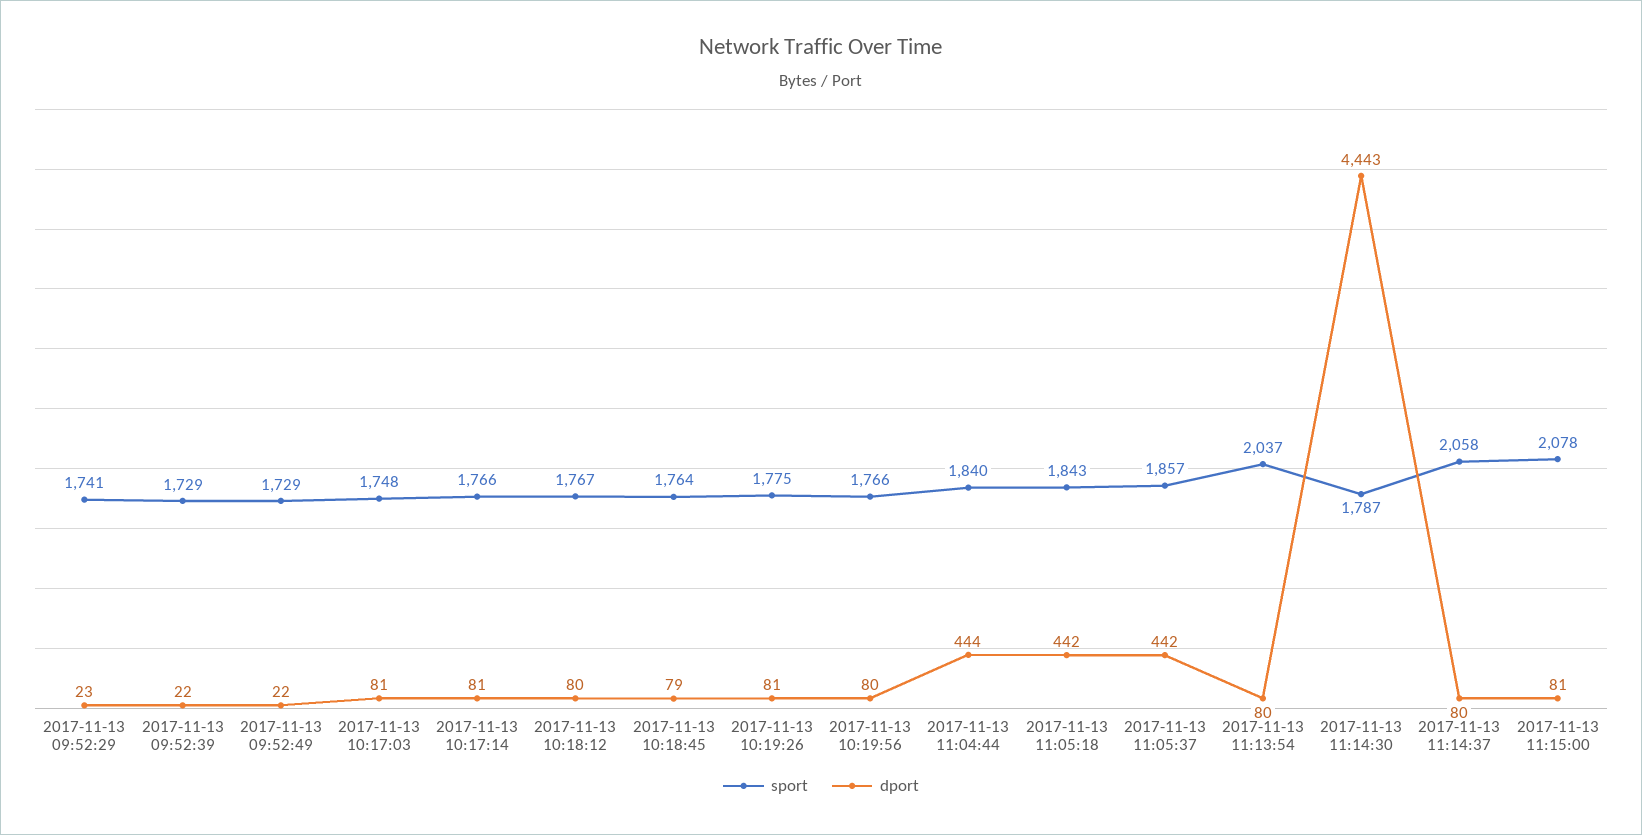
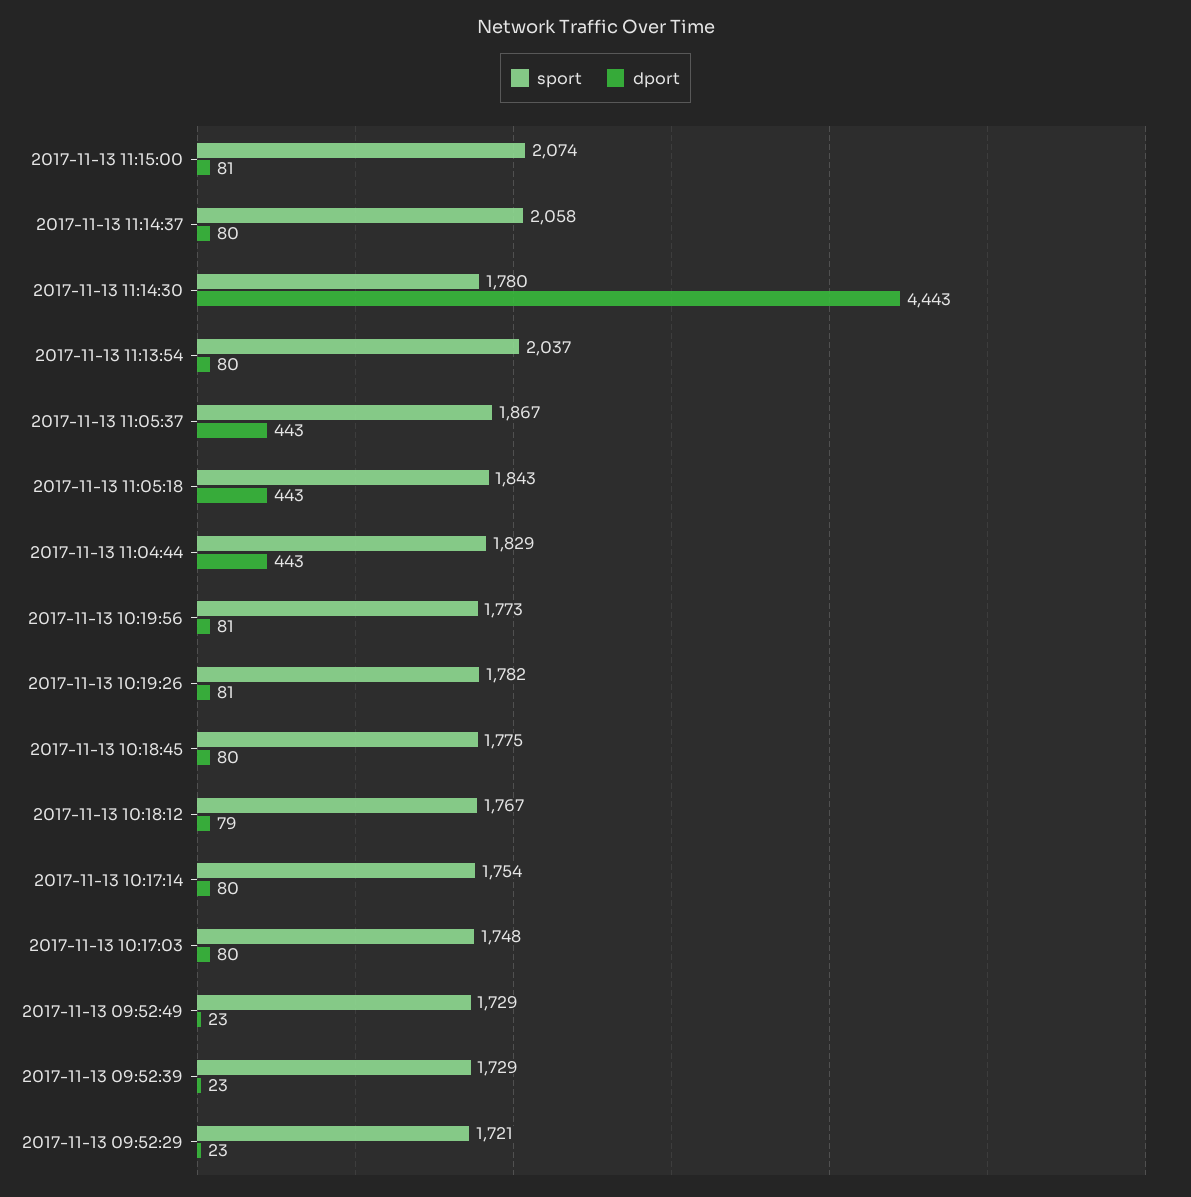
sport, 2017-11-13 09:52:29: 1741 -> 1721
dport, 2017-11-13 09:52:39: 22 -> 23
dport, 2017-11-13 09:52:49: 22 -> 23
dport, 2017-11-13 10:17:03: 81 -> 80
sport, 2017-11-13 10:17:14: 1766 -> 1754
dport, 2017-11-13 10:17:14: 81 -> 80
dport, 2017-11-13 10:18:12: 80 -> 79
sport, 2017-11-13 10:18:45: 1764 -> 1775
dport, 2017-11-13 10:18:45: 79 -> 80
sport, 2017-11-13 10:19:26: 1775 -> 1782
sport, 2017-11-13 10:19:56: 1766 -> 1773
dport, 2017-11-13 10:19:56: 80 -> 81
sport, 2017-11-13 11:04:44: 1840 -> 1829
dport, 2017-11-13 11:04:44: 444 -> 443
dport, 2017-11-13 11:05:18: 442 -> 443
sport, 2017-11-13 11:05:37: 1857 -> 1867
dport, 2017-11-13 11:05:37: 442 -> 443
sport, 2017-11-13 11:14:30: 1787 -> 1780
sport, 2017-11-13 11:15:00: 2078 -> 2074

